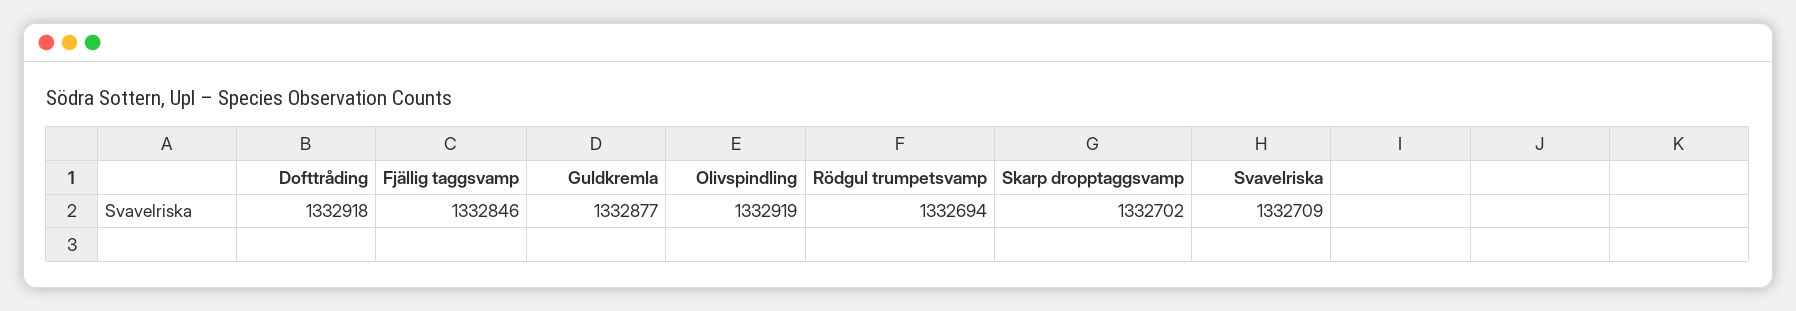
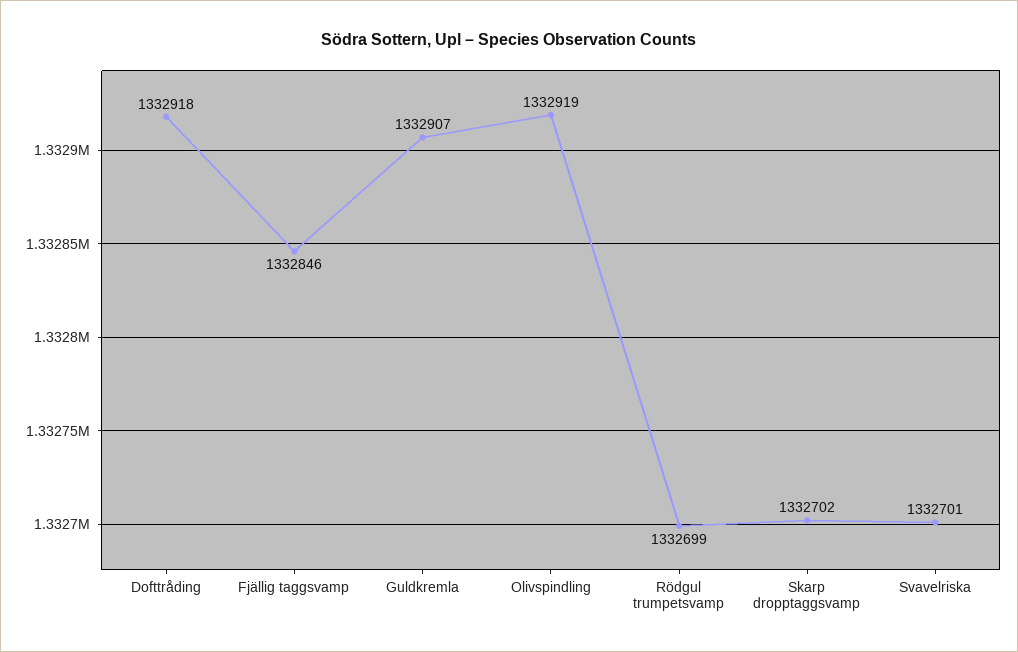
Guldkremla: 1332877 -> 1332907
Rödgul trumpetsvamp: 1332694 -> 1332699
Svavelriska: 1332709 -> 1332701

